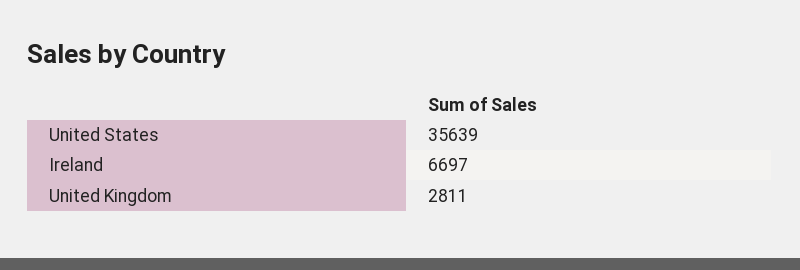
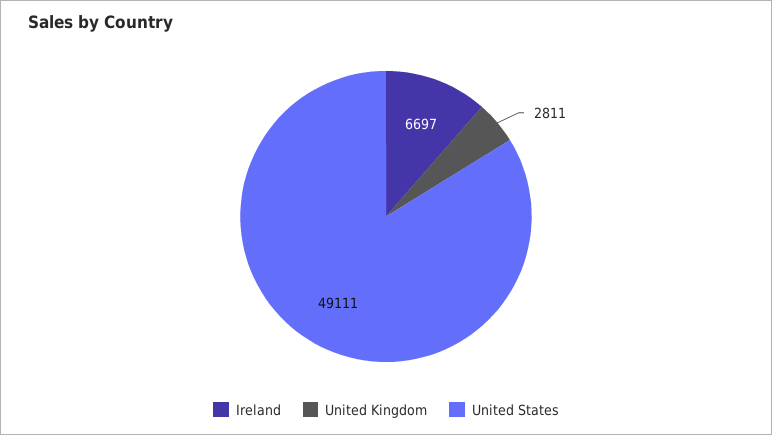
United States: 35639 -> 49111

